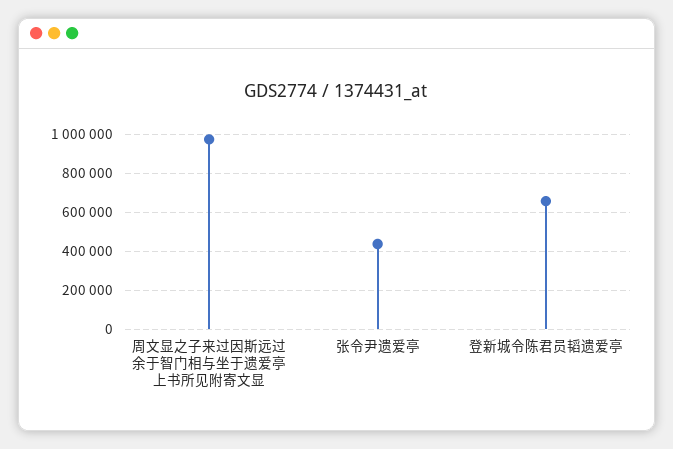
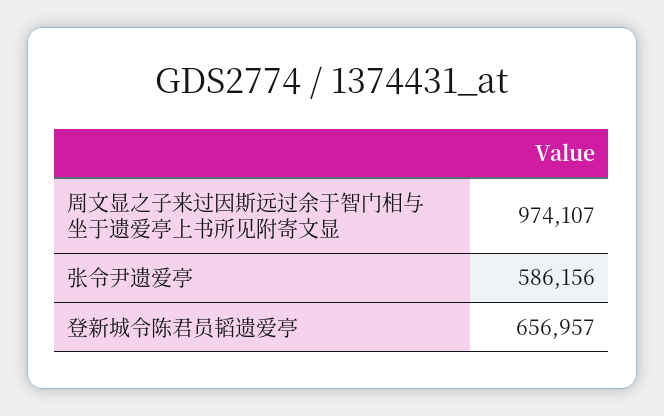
张令尹遗爱亭: 450000 -> 586156

